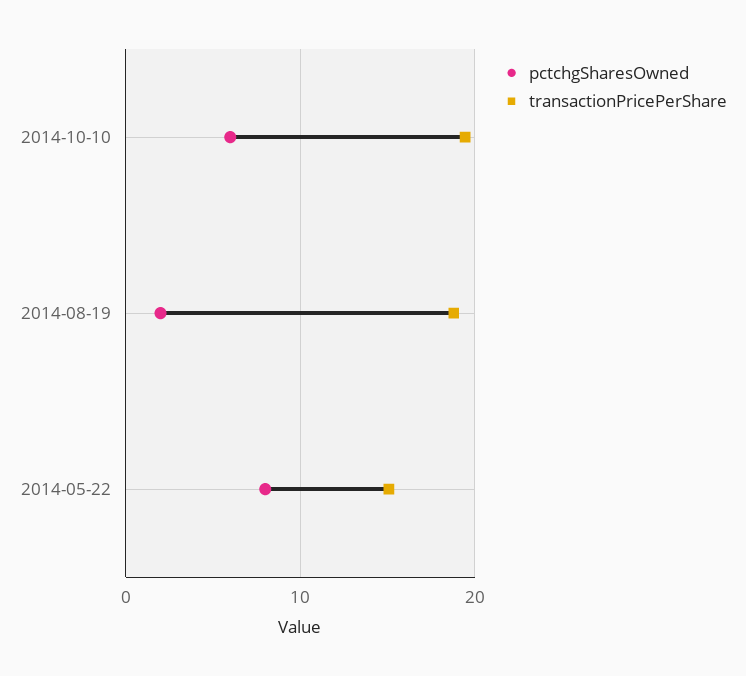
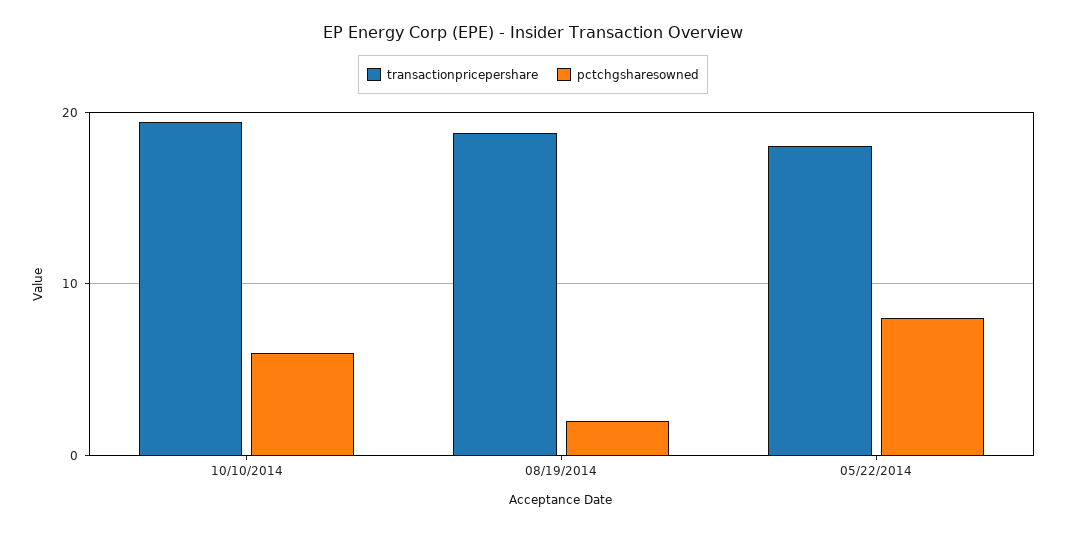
transactionPricePerShare, 2014-05-22: 15 -> 18

